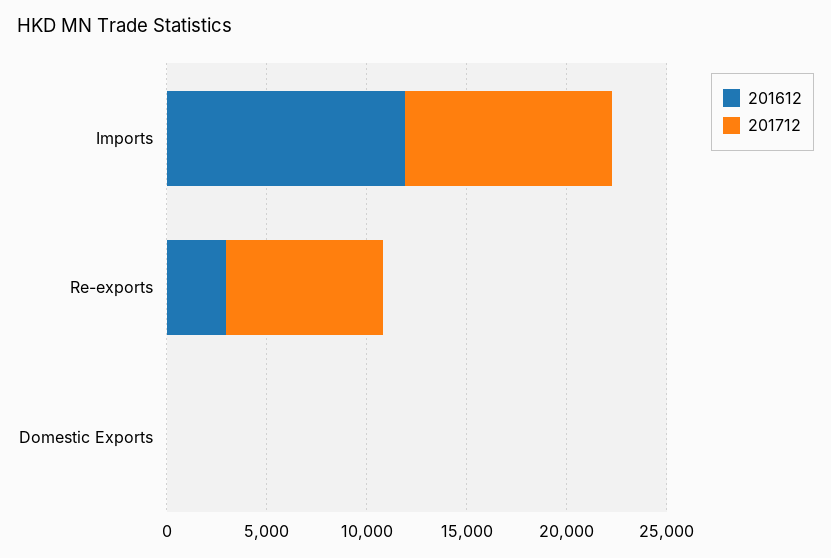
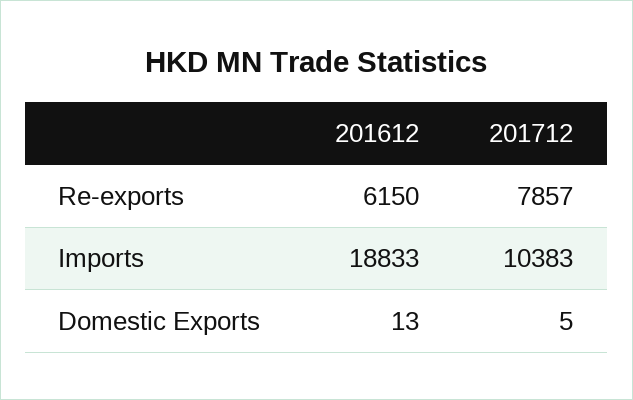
201612, Imports: 12000 -> 18833
201612, Re-exports: 3000 -> 6150

